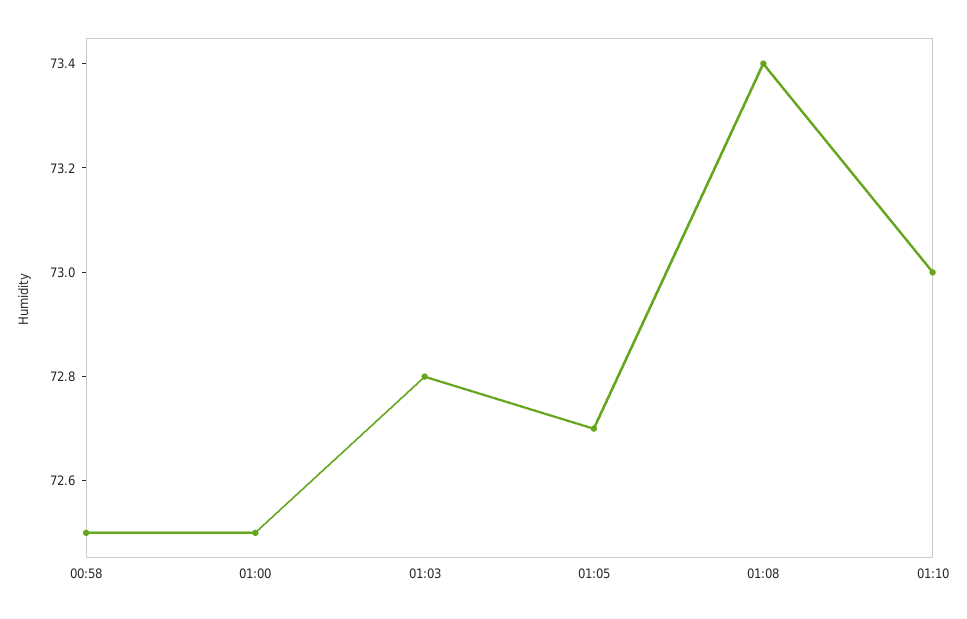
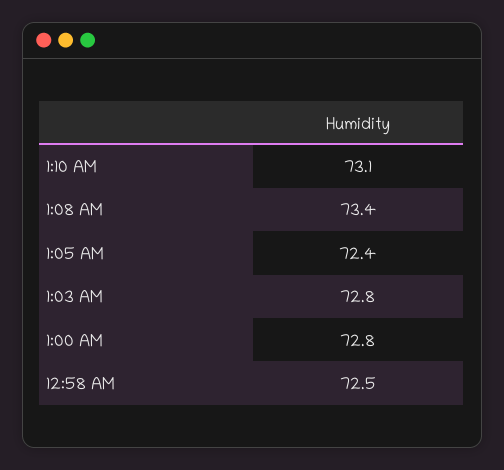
01:00: 72.5 -> 72.8
01:05: 72.7 -> 72.4
01:10: 73 -> 73.1

